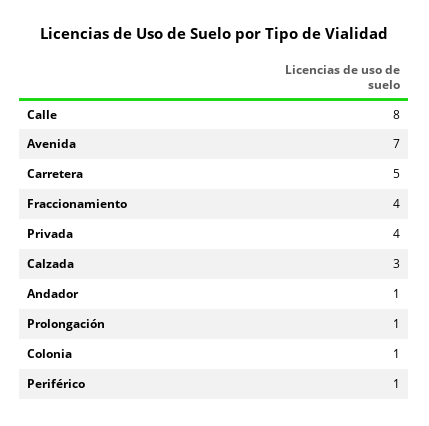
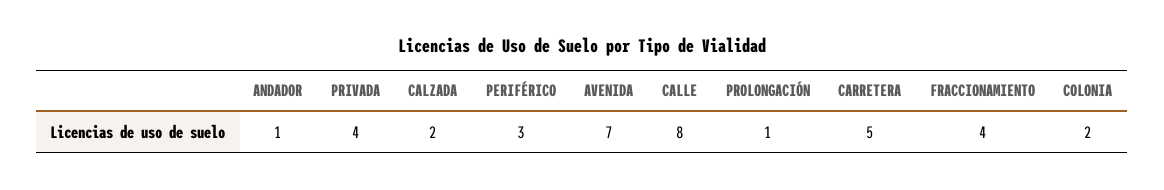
Calzada: 3 -> 2
Colonia: 1 -> 2
Periférico: 1 -> 3

